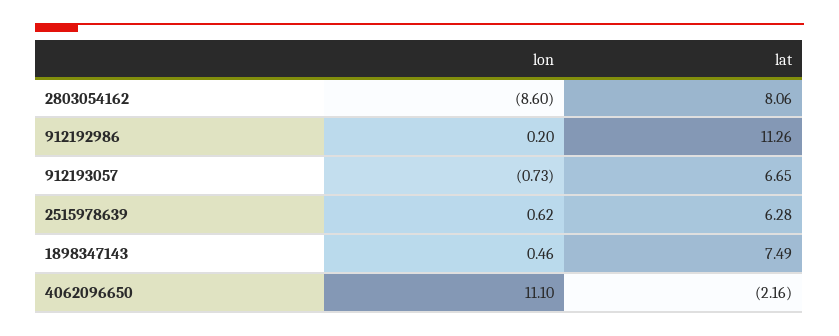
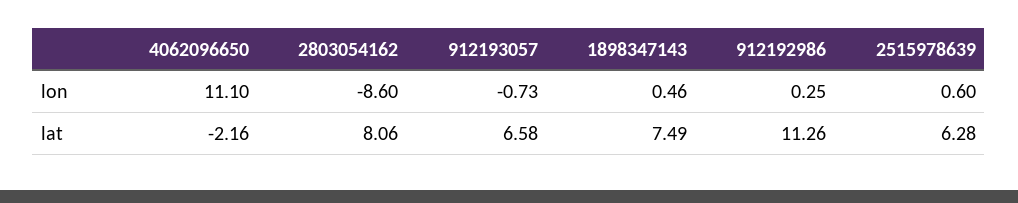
lon, 912192986: 0.2 -> 0.25
lat, 912193057: 6.65 -> 6.58
lon, 2515978639: 0.62 -> 0.6

